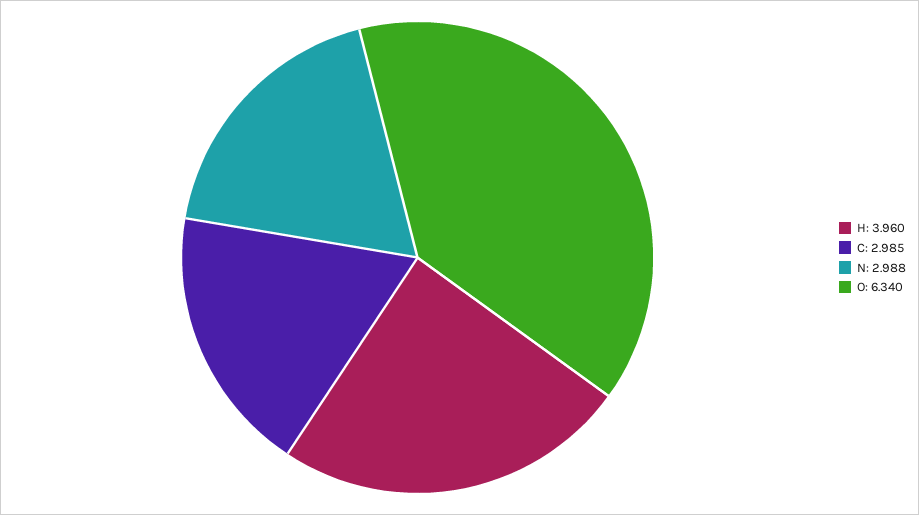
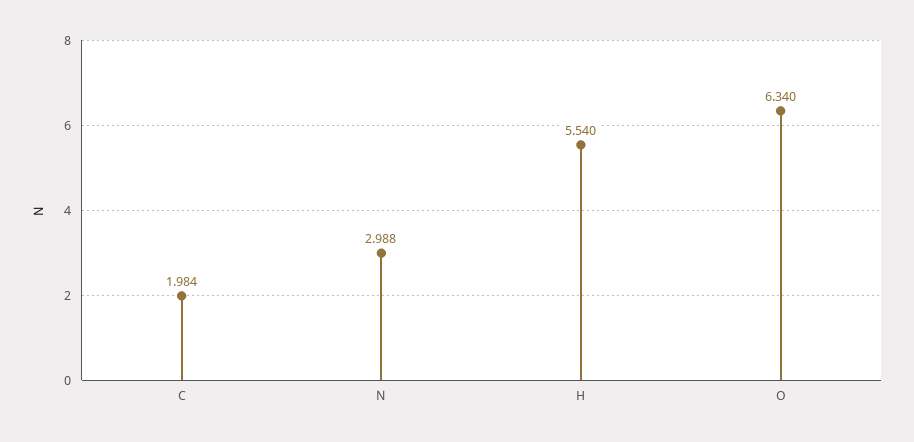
H: 3.96 -> 5.54
C: 2.985 -> 1.984

